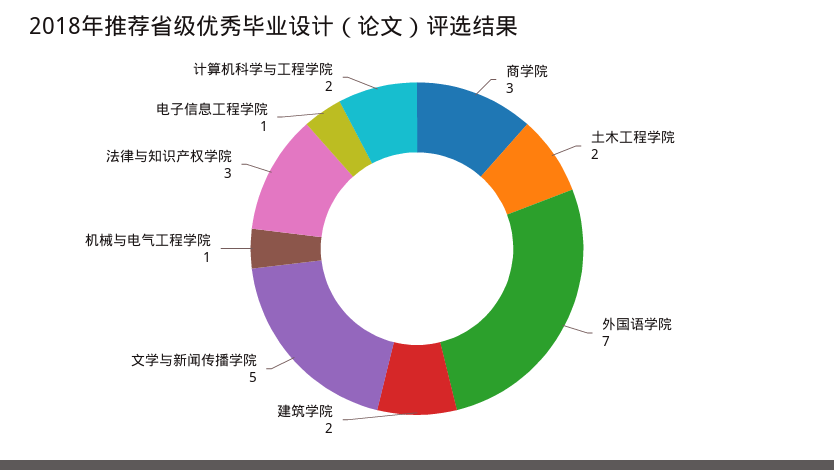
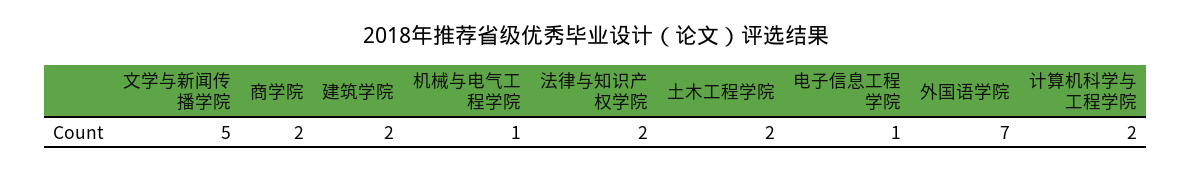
商学院: 3 -> 2
法律与知识产权学院: 3 -> 2

